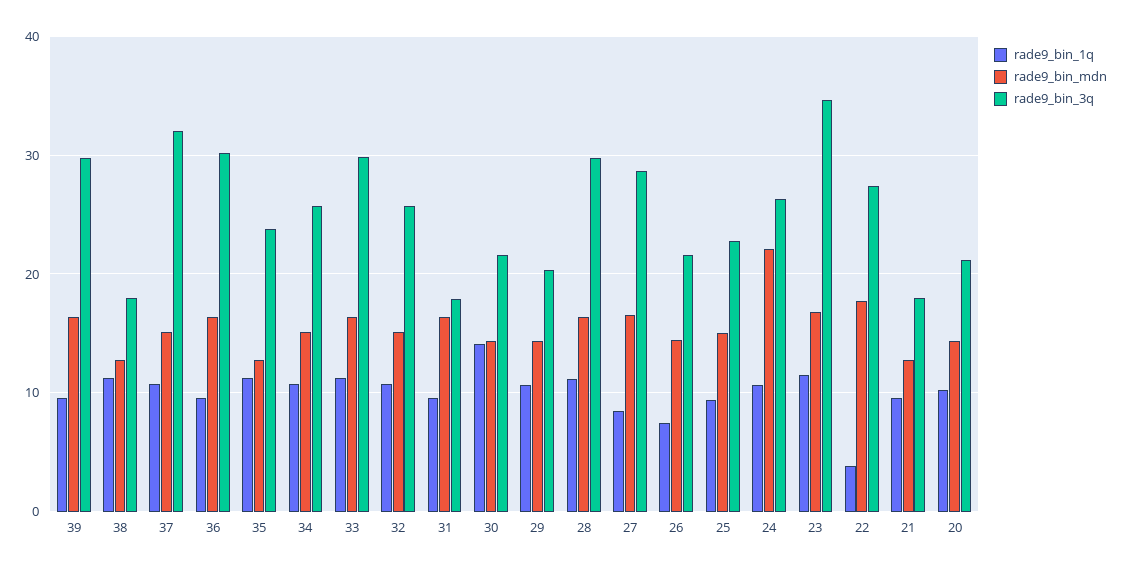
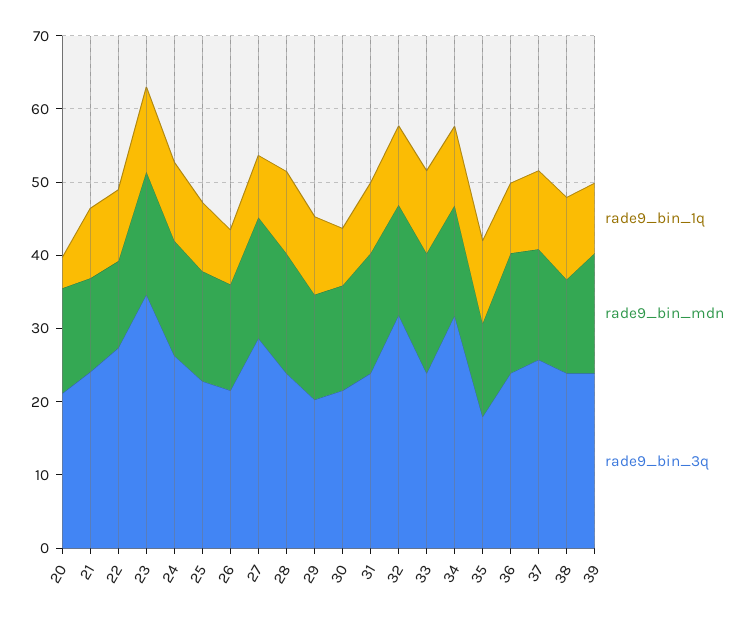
rade9_bin_3q, 39: 30 -> 24
rade9_bin_3q, 38: 18 -> 24
rade9_bin_3q, 37: 32 -> 26
rade9_bin_3q, 36: 30 -> 24
rade9_bin_3q, 35: 24 -> 18
rade9_bin_3q, 34: 26 -> 32
rade9_bin_3q, 33: 30 -> 24
rade9_bin_3q, 32: 26 -> 32
rade9_bin_3q, 31: 18 -> 24
rade9_bin_1q, 30: 14 -> 8
rade9_bin_3q, 28: 30 -> 24
rade9_bin_mdn, 24: 22 -> 16
rade9_bin_1q, 22: 4 -> 10
rade9_bin_mdn, 22: 18 -> 12
rade9_bin_3q, 21: 18 -> 24
rade9_bin_1q, 20: 10 -> 4

